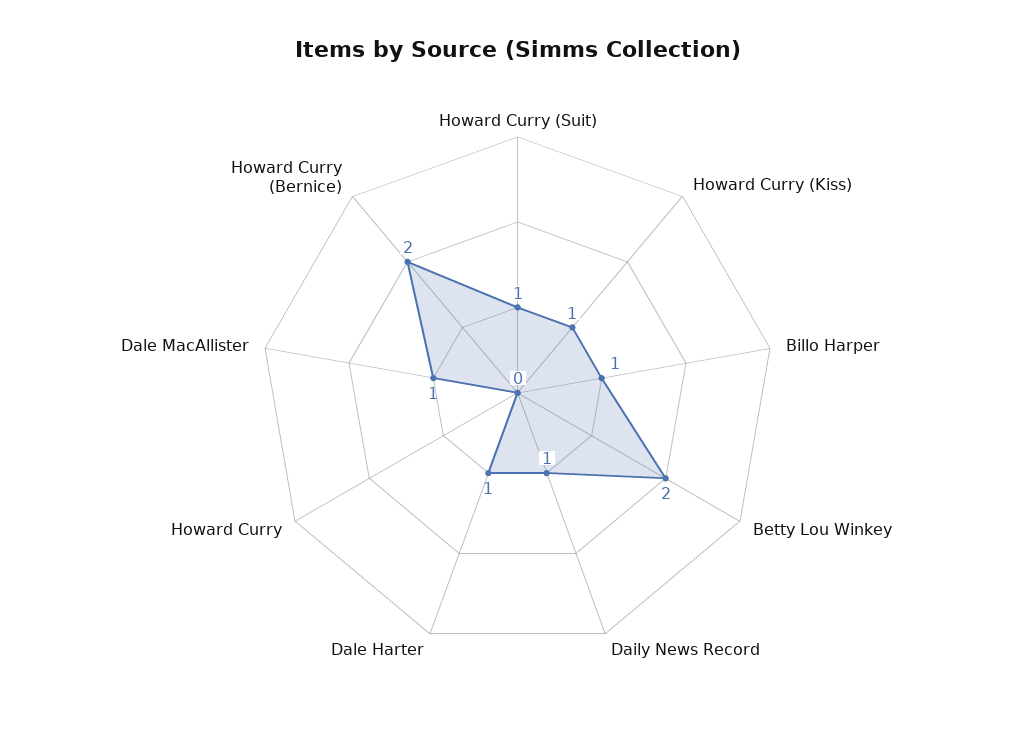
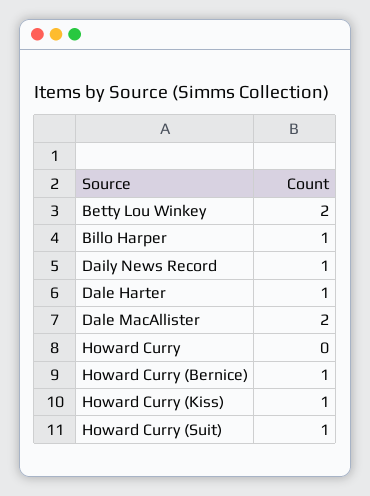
Dale MacAllister: 1 -> 2
Howard Curry (Bernice): 2 -> 1

